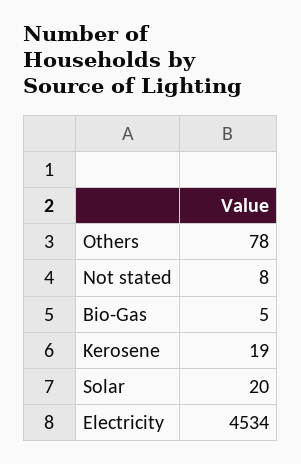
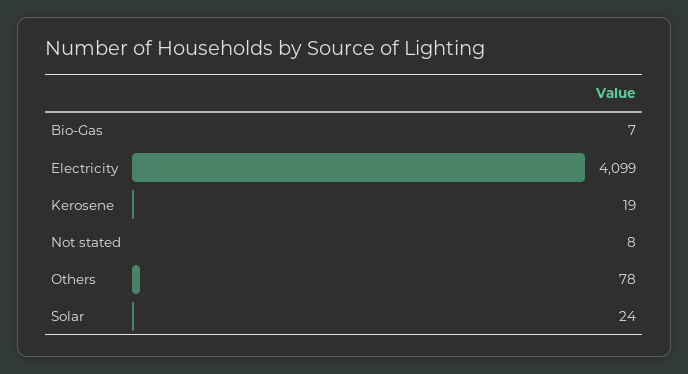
Bio-Gas: 5 -> 7
Solar: 20 -> 24
Electricity: 4534 -> 4099

